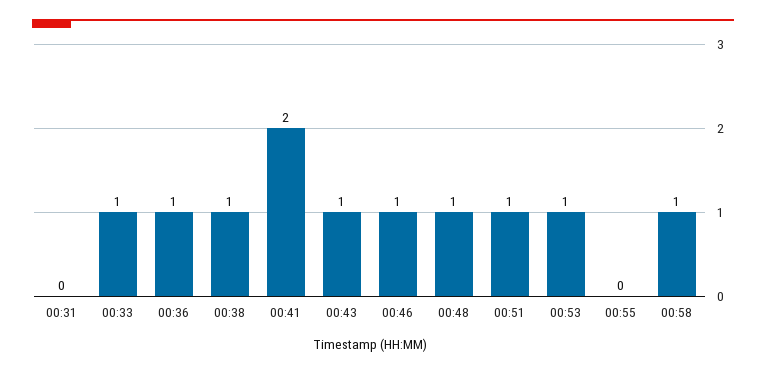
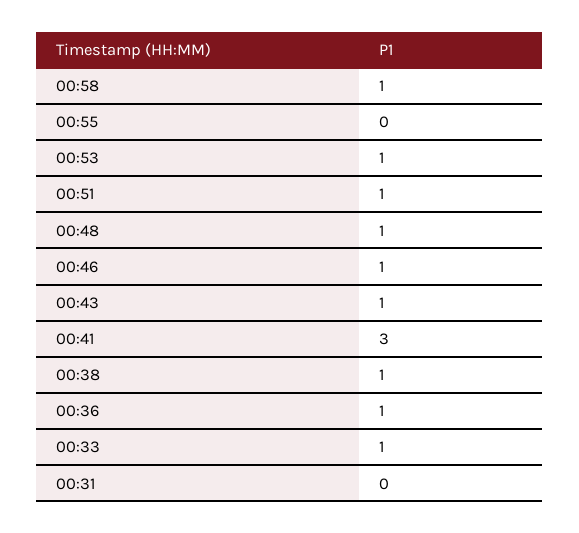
00:41: 2 -> 3

